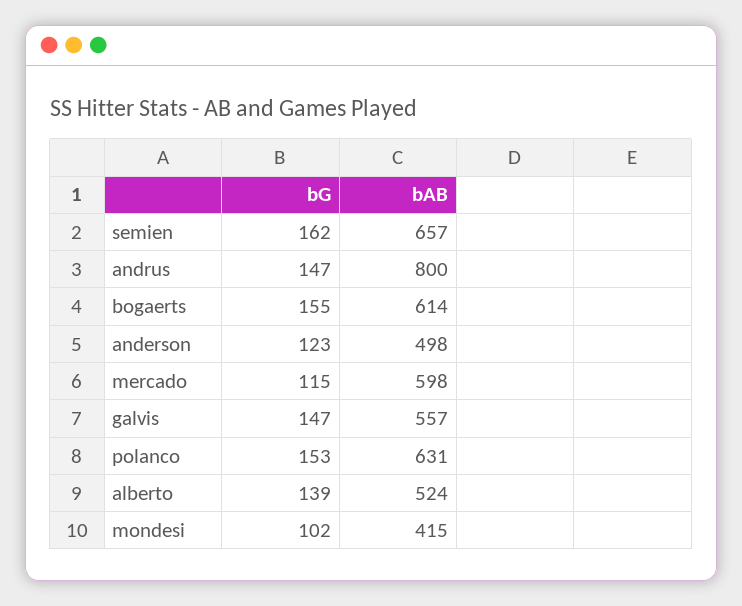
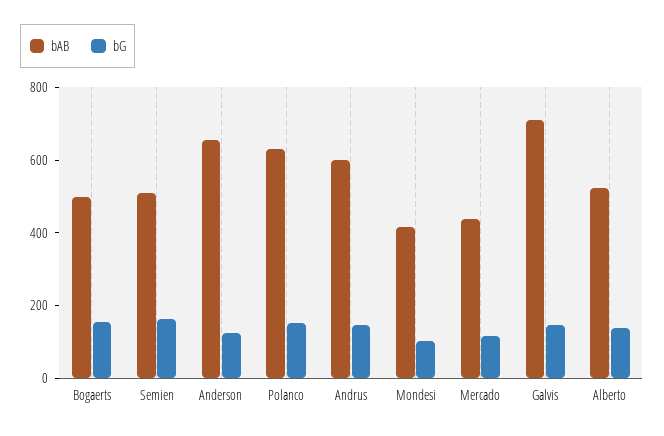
bAB, semien: 657 -> 500
bAB, andrus: 800 -> 600
bAB, bogaerts: 614 -> 500
bAB, anderson: 498 -> 650
bAB, mercado: 598 -> 450
bAB, galvis: 557 -> 700

